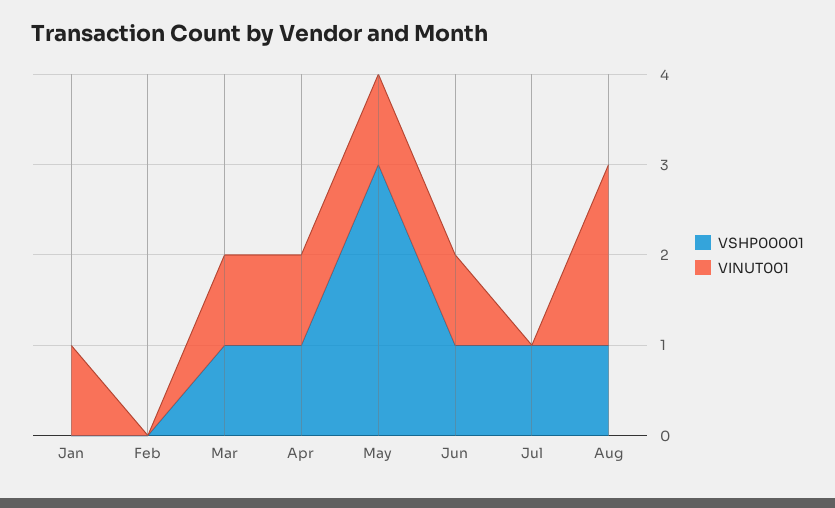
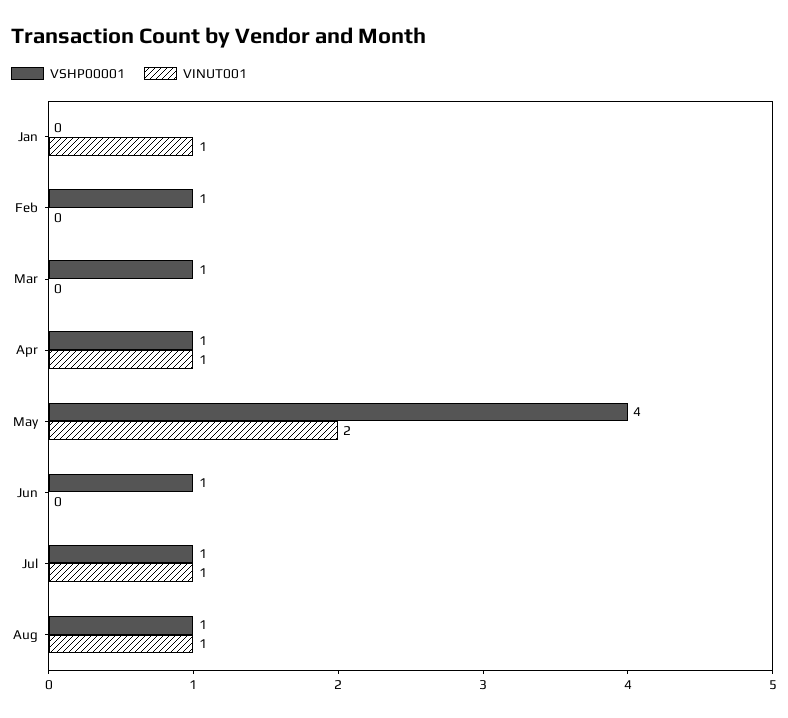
VSHP00001, Feb: 0 -> 1
VINUT001, Mar: 1 -> 0
VSHP00001, May: 3 -> 4
VINUT001, May: 1 -> 2
VINUT001, Jun: 1 -> 0
VINUT001, Jul: 0 -> 1
VINUT001, Aug: 2 -> 1

